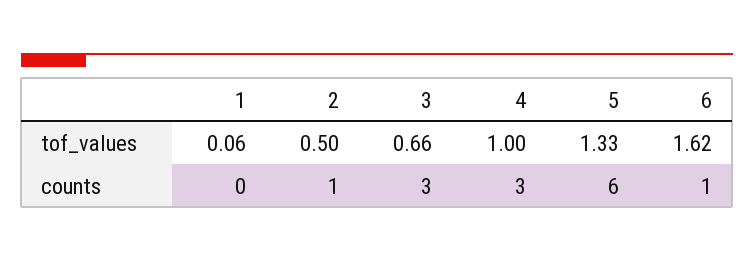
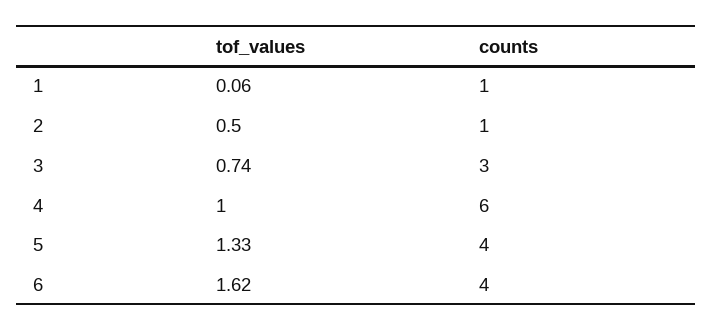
3, tof_values: 0.66 -> 0.74
1, counts: 0 -> 1
4, counts: 3 -> 6
5, counts: 6 -> 4
6, counts: 1 -> 4

